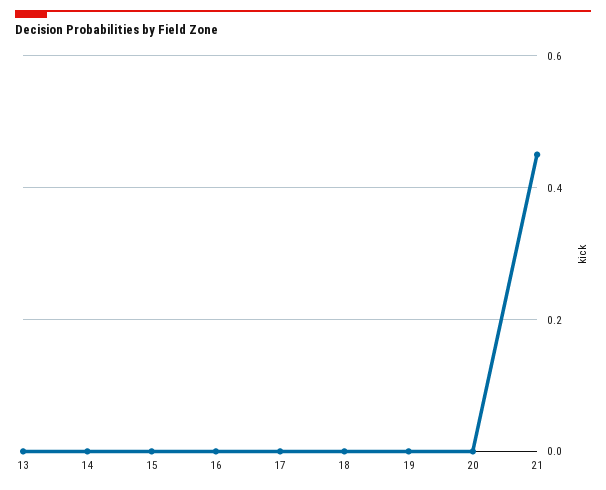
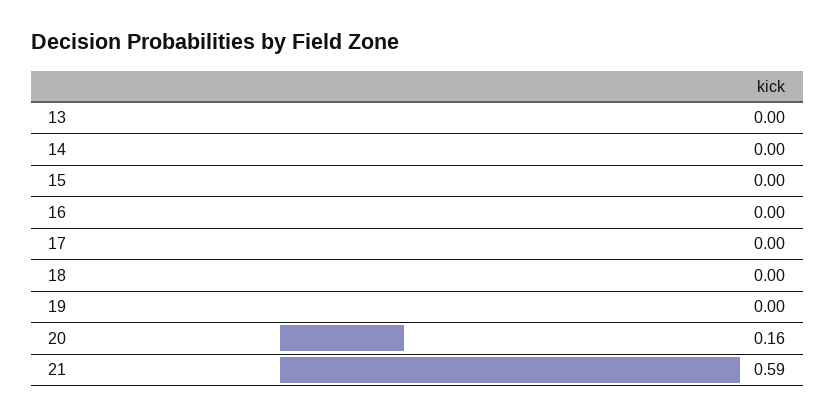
20: 0 -> 0.16
21: 0.45 -> 0.59

